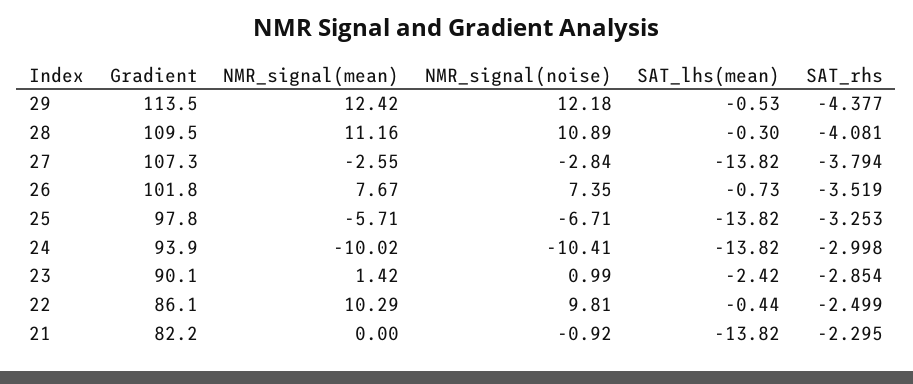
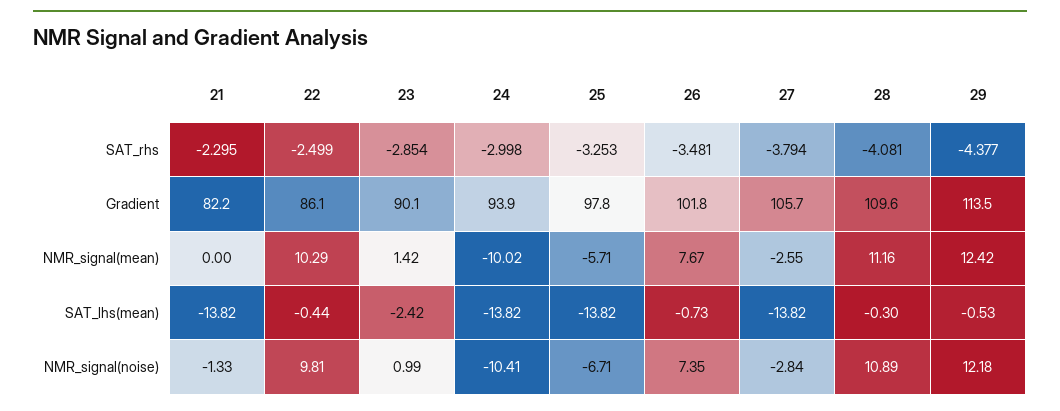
Gradient, 28: 109.5 -> 109.6
Gradient, 27: 107.3 -> 105.7
SAT_rhs, 26: -3.519 -> -3.481
NMR_signal(noise), 21: -0.92 -> -1.33

